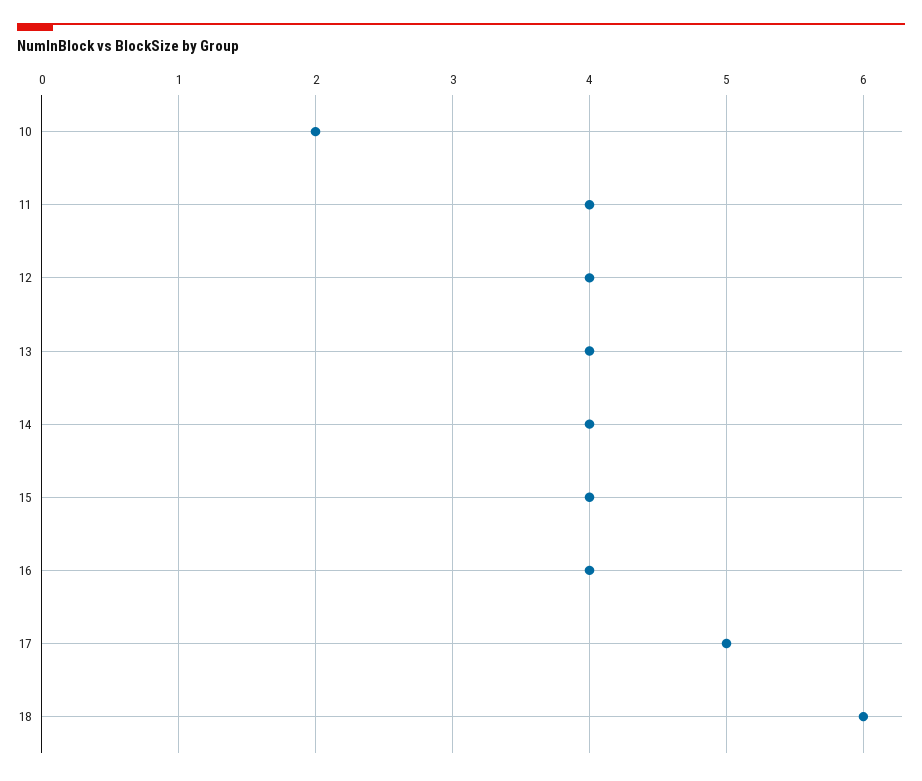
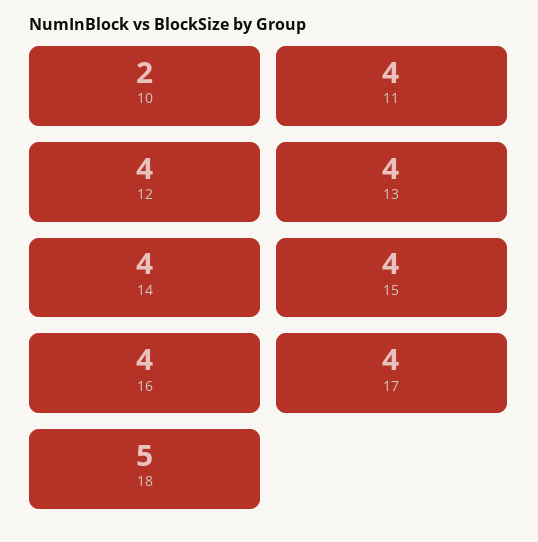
17: 5 -> 4
18: 6 -> 5

